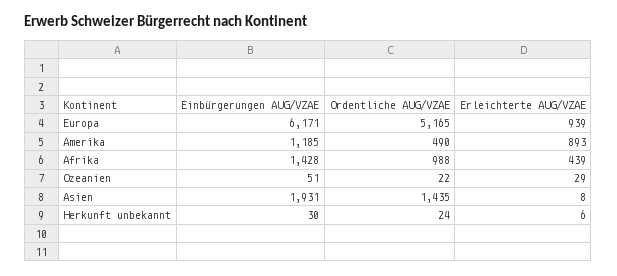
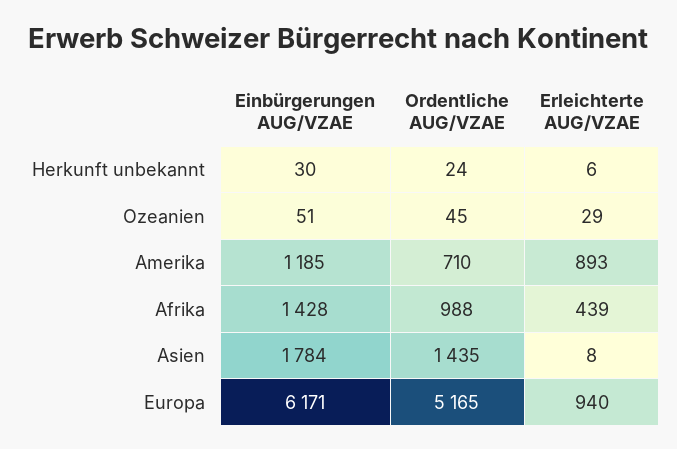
Erleichterte AUG/VZAE, Europa: 939 -> 940
Ordentliche AUG/VZAE, Amerika: 490 -> 710
Ordentliche AUG/VZAE, Ozeanien: 22 -> 45
Einbürgerungen AUG/VZAE, Asien: 1931 -> 1784

